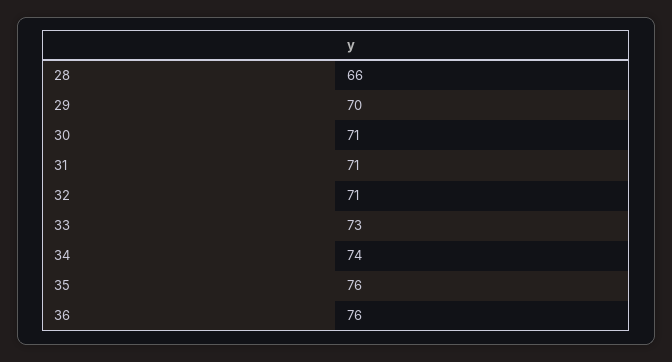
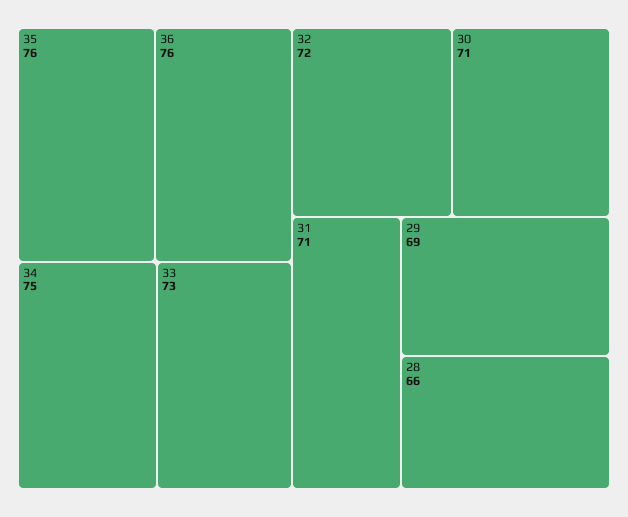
29: 70 -> 69
32: 71 -> 72
34: 74 -> 75

